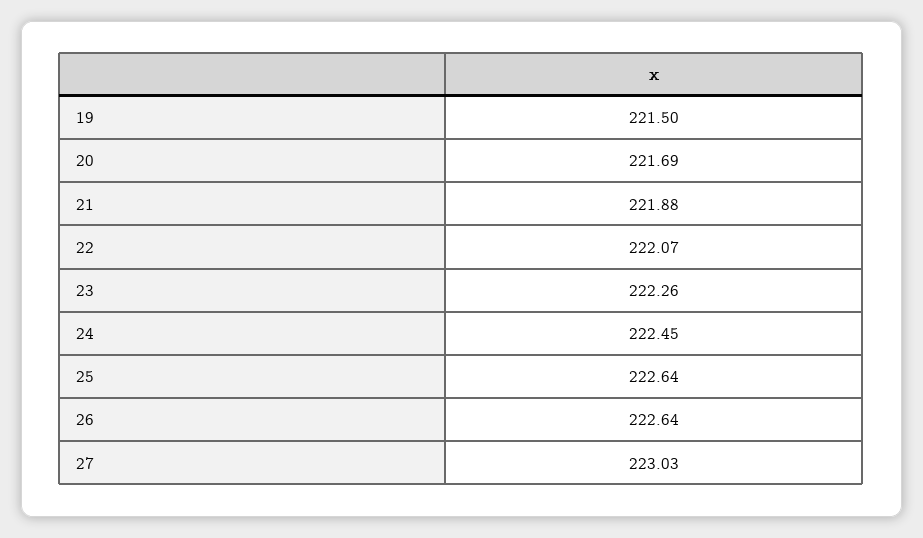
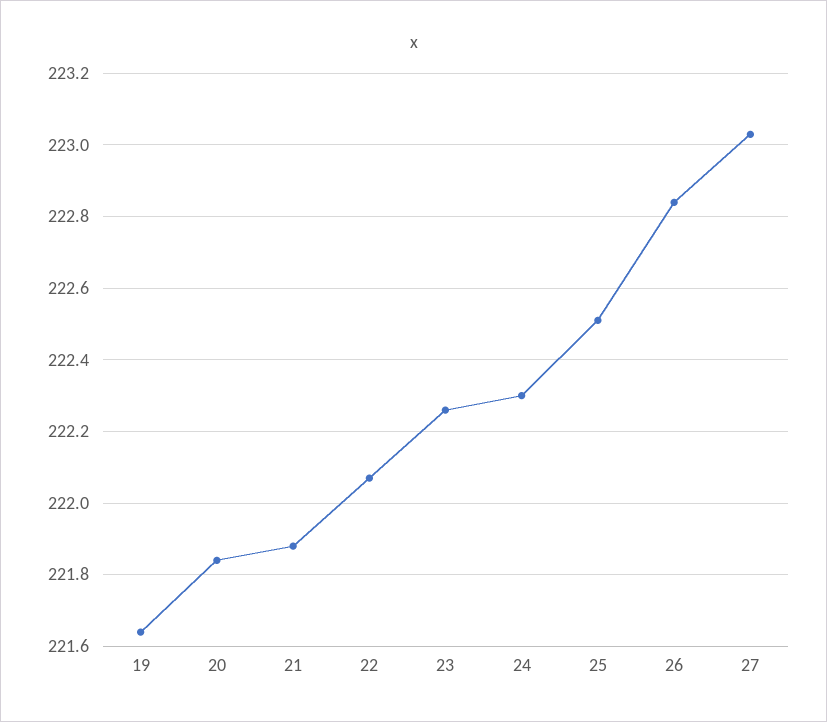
19: 221.5 -> 221.65
20: 221.69 -> 221.85
24: 222.45 -> 222.3
25: 222.64 -> 222.5
26: 222.64 -> 222.85

